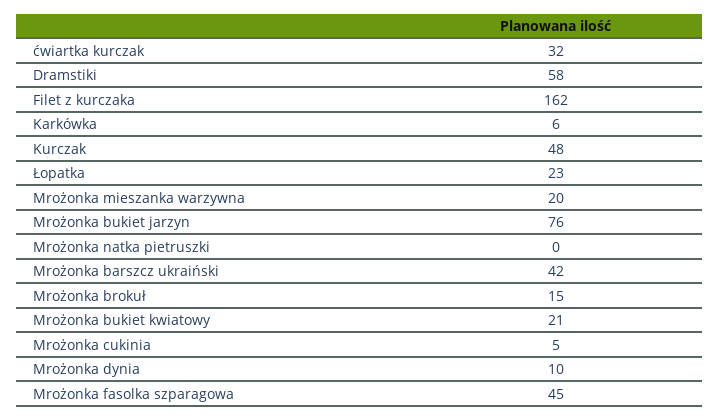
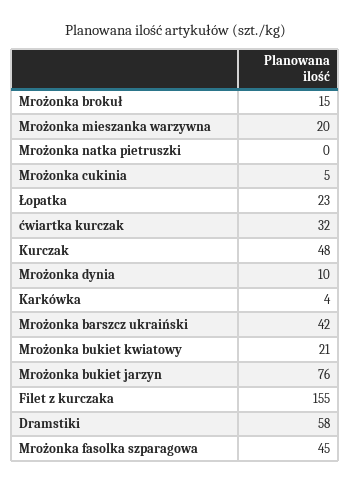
Filet z kurczaka: 162 -> 155
Karkówka: 6 -> 4

